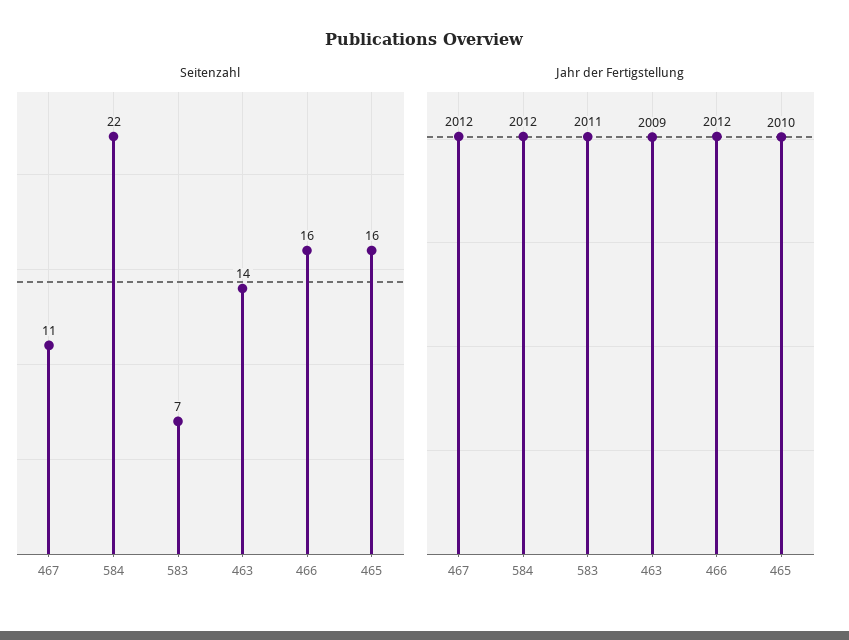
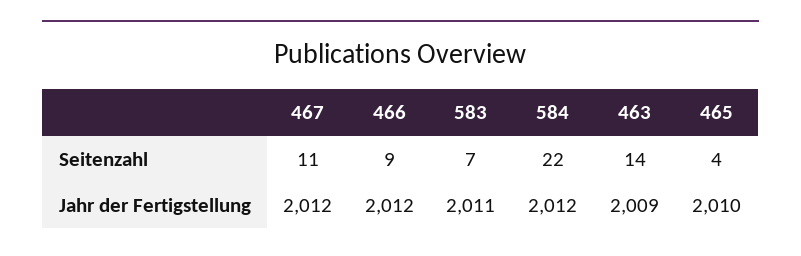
Seitenzahl, 466: 16 -> 9
Seitenzahl, 465: 16 -> 4

